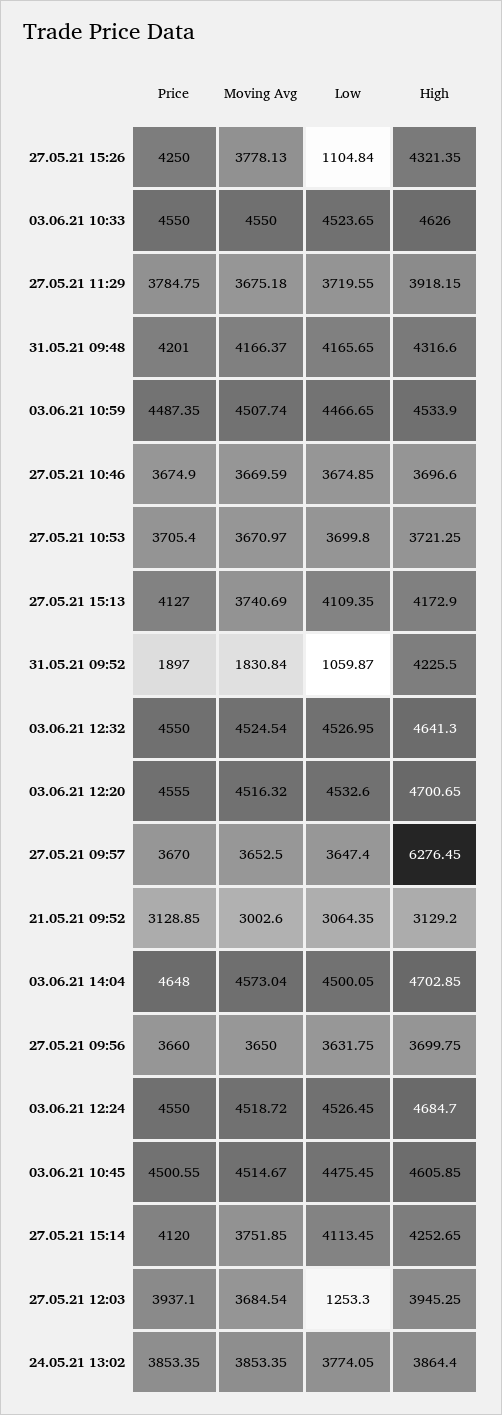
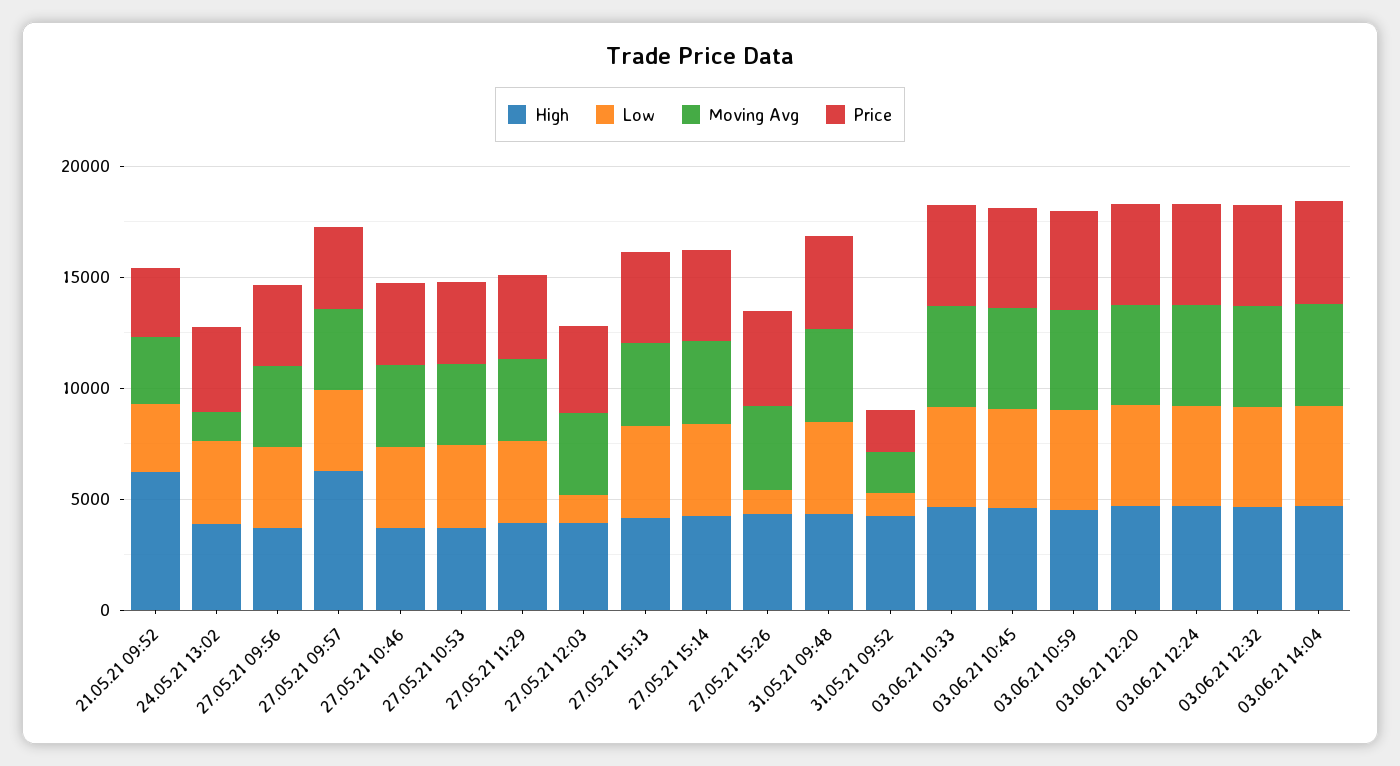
High, 21.05.21 09:52: 3129.2 -> 6000
Moving Avg, 24.05.21 13:02: 3853.35 -> 1000

